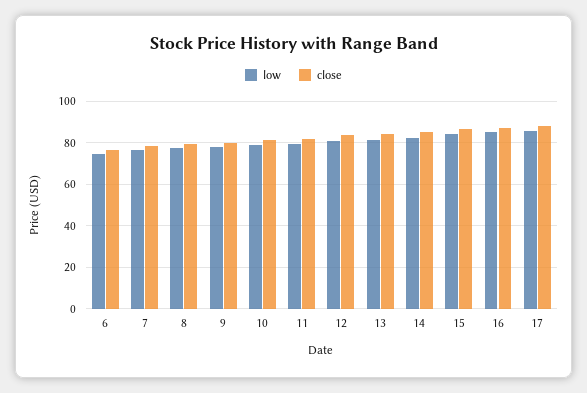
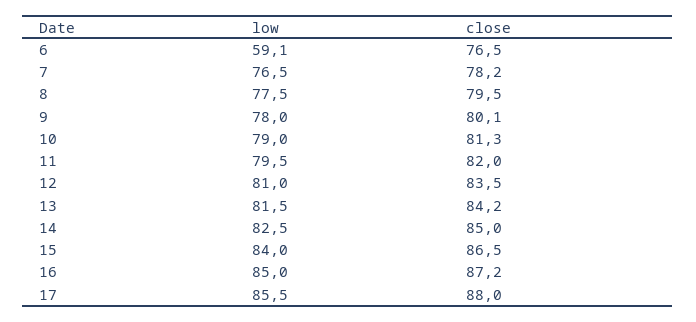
low, 6: 75 -> 59.1

